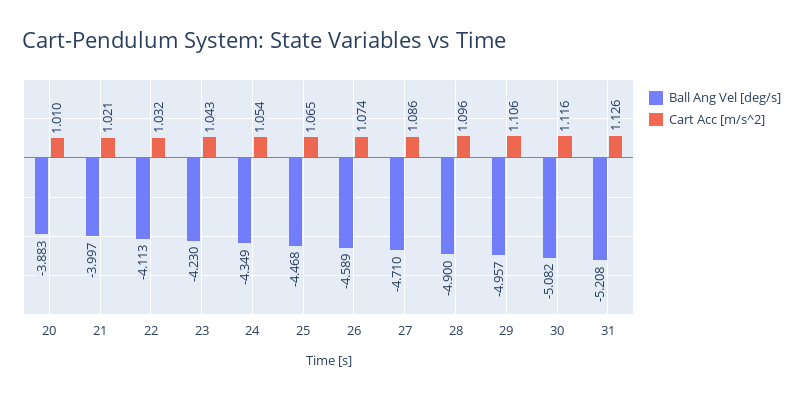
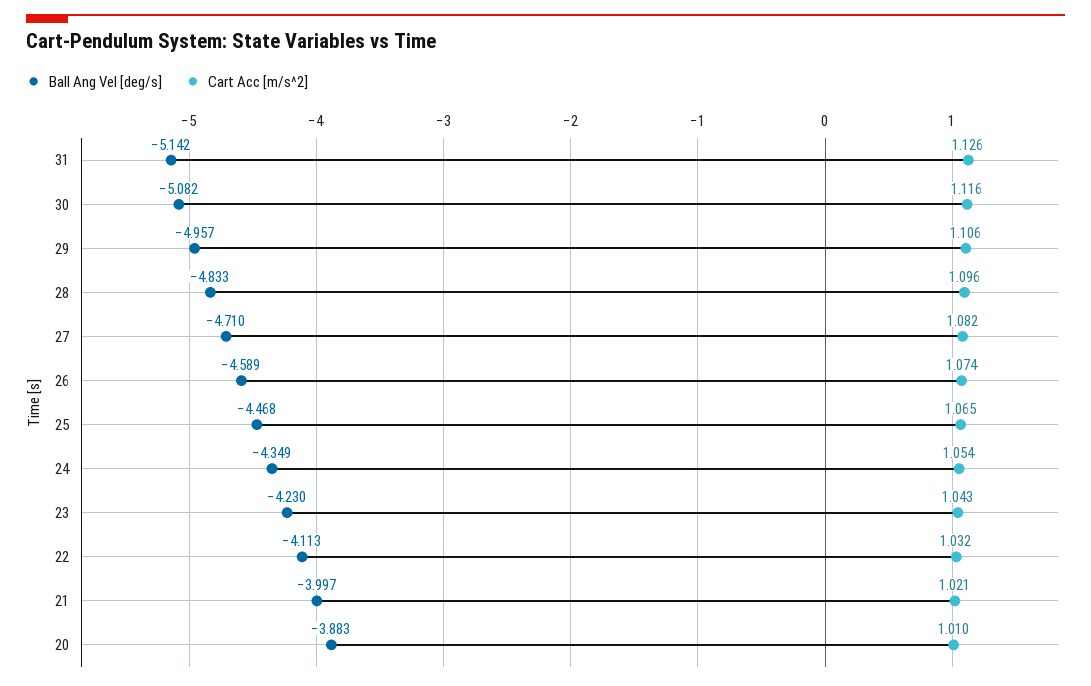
Cart Acc [m/s^2], 27: 1.086 -> 1.082
Ball Ang Vel [deg/s], 28: -4.9 -> -4.833
Ball Ang Vel [deg/s], 31: -5.208 -> -5.142

